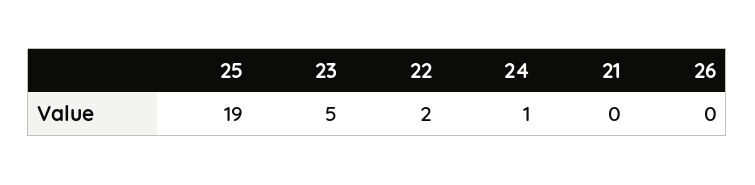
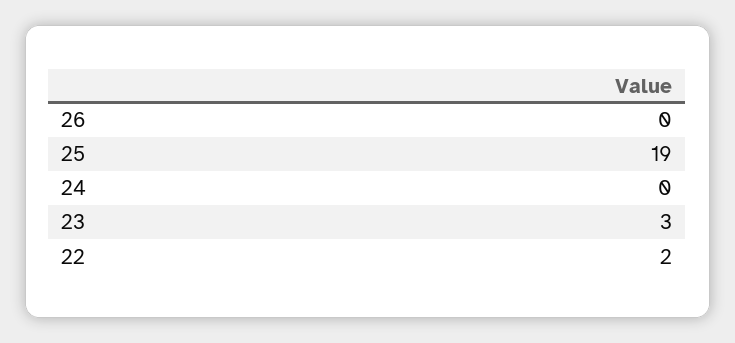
23: 5 -> 3
24: 1 -> 0
21: 0 -> none

